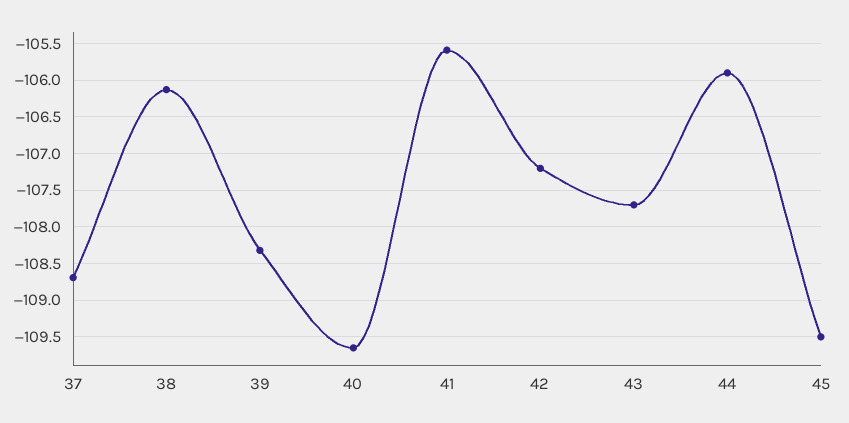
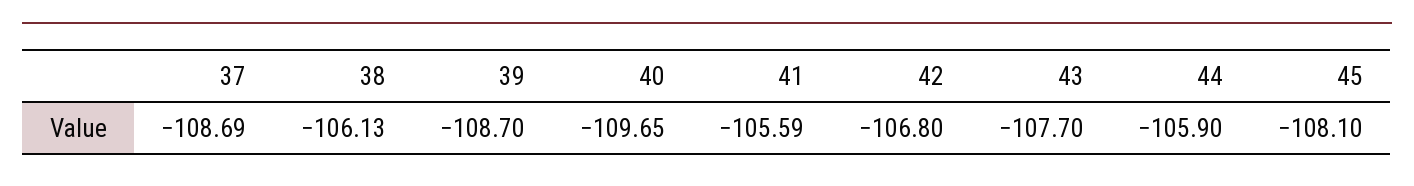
39: -108.3 -> -108.7
42: -107.2 -> -106.8
45: -109.5 -> -108.1

